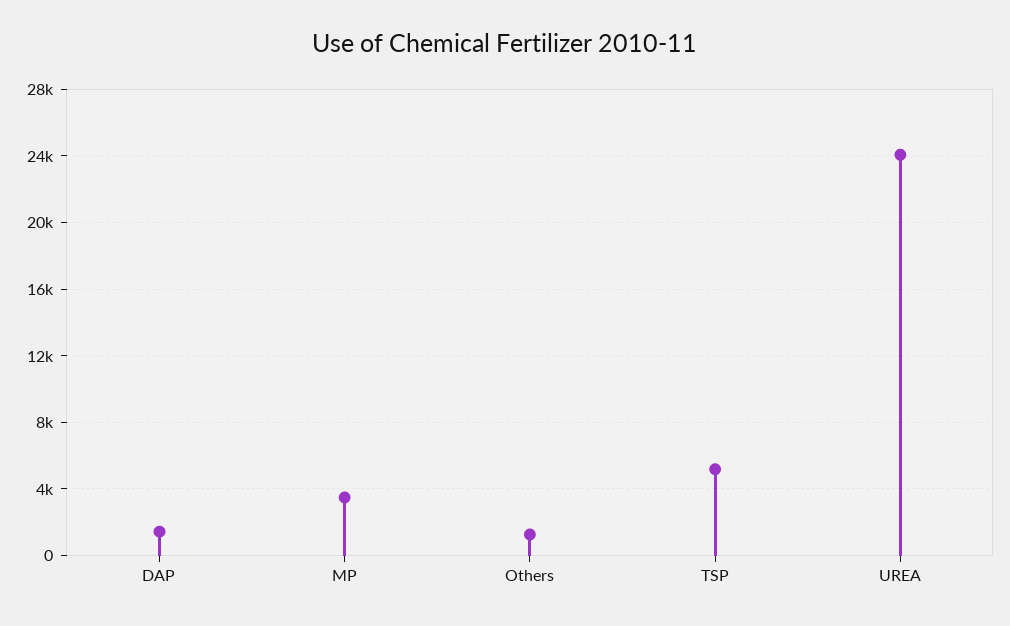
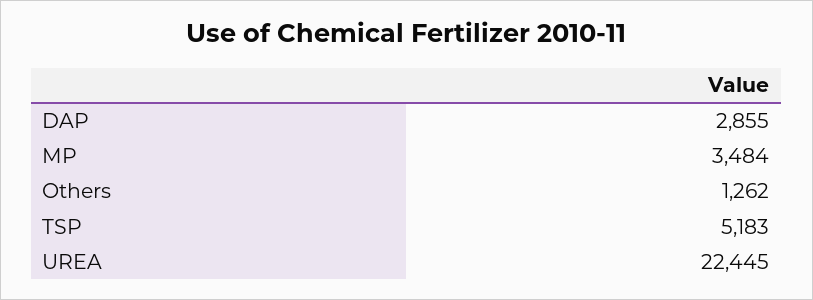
DAP: 1500 -> 2855
UREA: 24000 -> 22445

